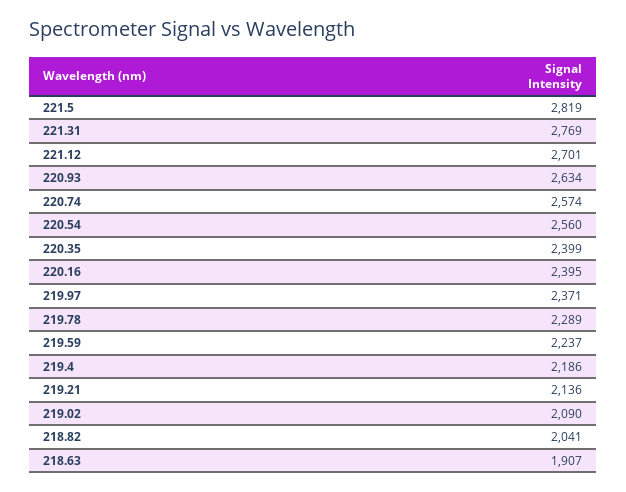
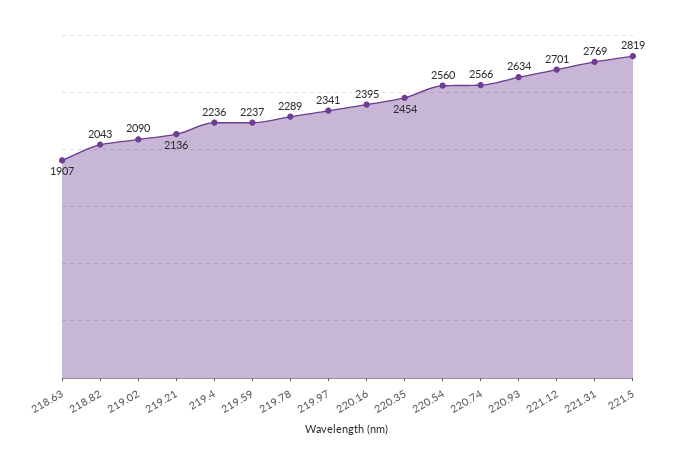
220.74: 2574 -> 2566
220.35: 2399 -> 2454
219.97: 2371 -> 2341
219.4: 2186 -> 2236
218.82: 2041 -> 2043

